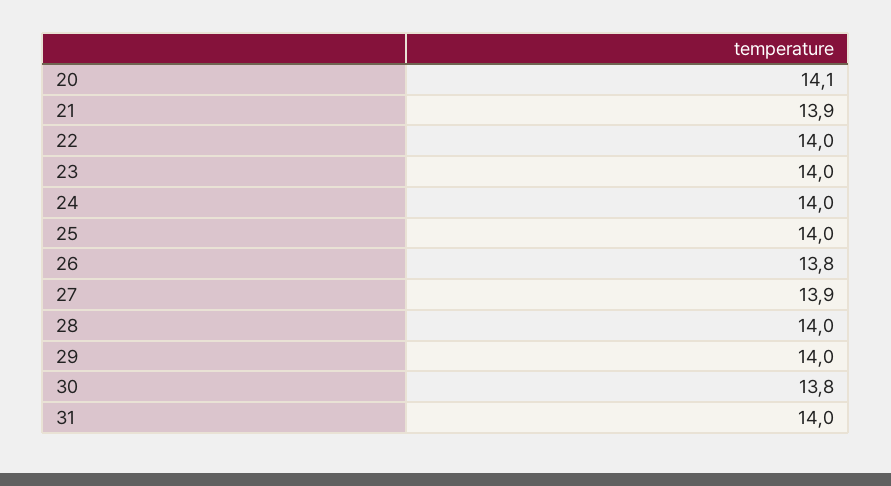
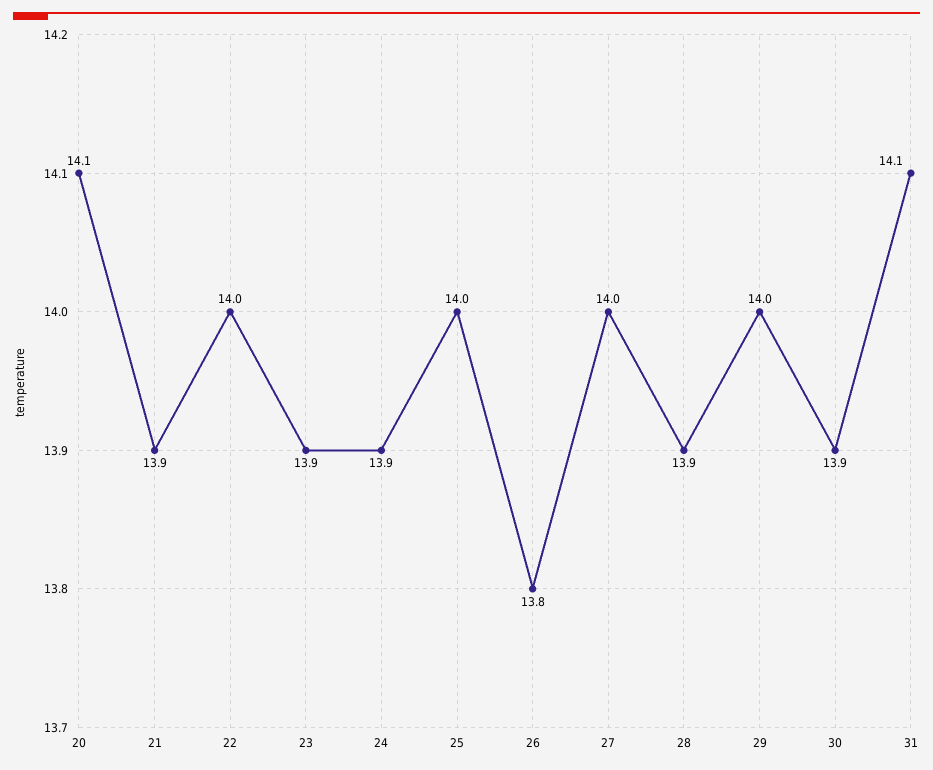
23: 14 -> 13.9
24: 14 -> 13.9
27: 13.9 -> 14
28: 14 -> 13.9
30: 13.8 -> 13.9
31: 14 -> 14.1

